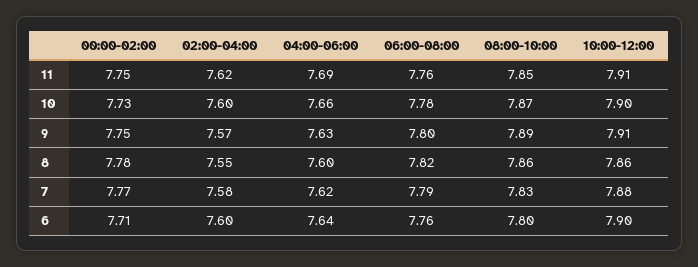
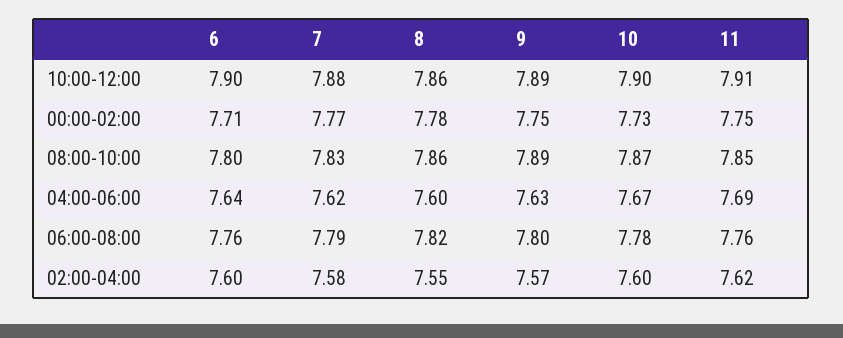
04:00-06:00, 10: 7.66 -> 7.67
10:00-12:00, 9: 7.91 -> 7.89

